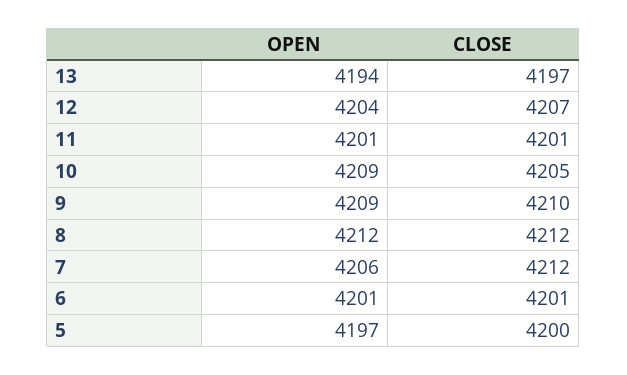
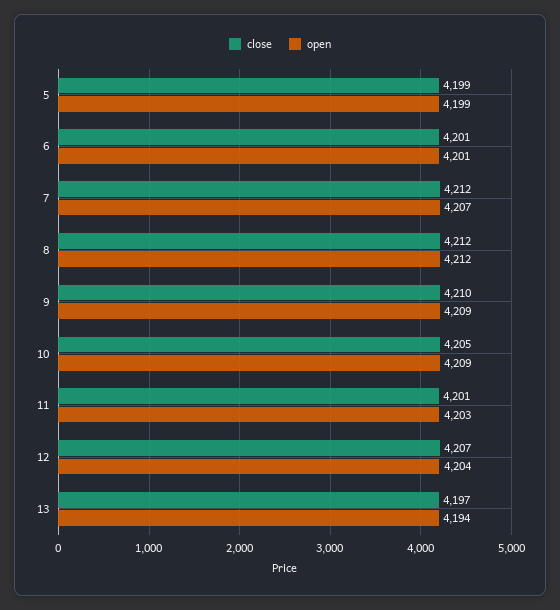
OPEN, 11: 4201 -> 4203
OPEN, 7: 4206 -> 4207
OPEN, 5: 4197 -> 4199
CLOSE, 5: 4200 -> 4199

